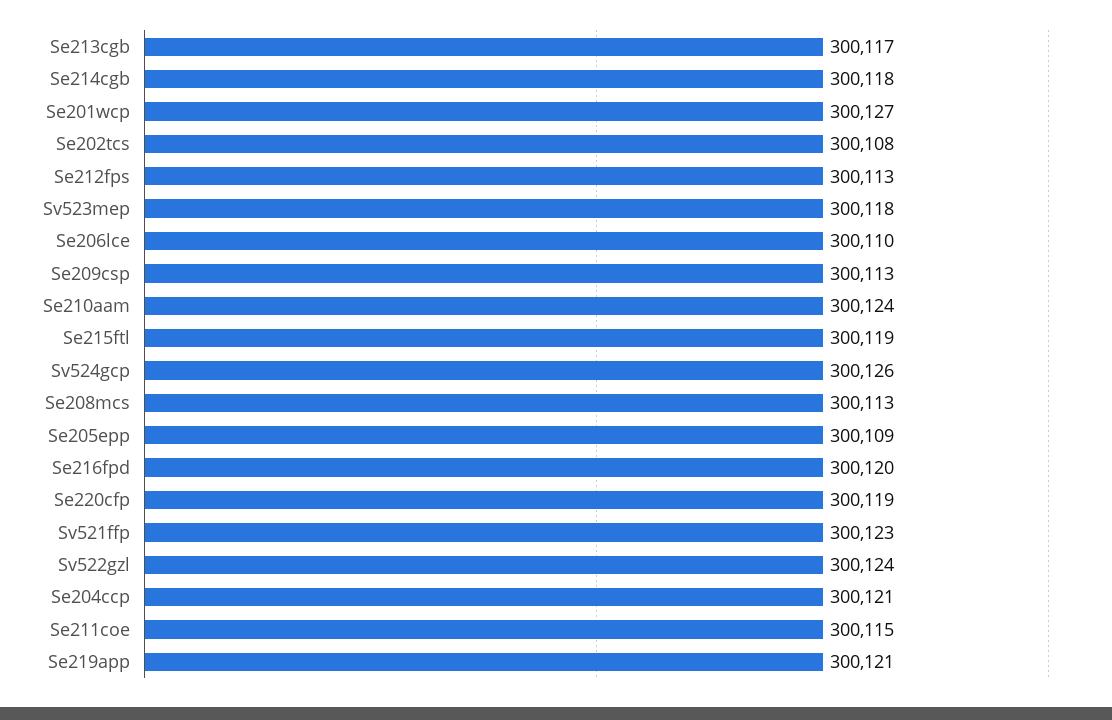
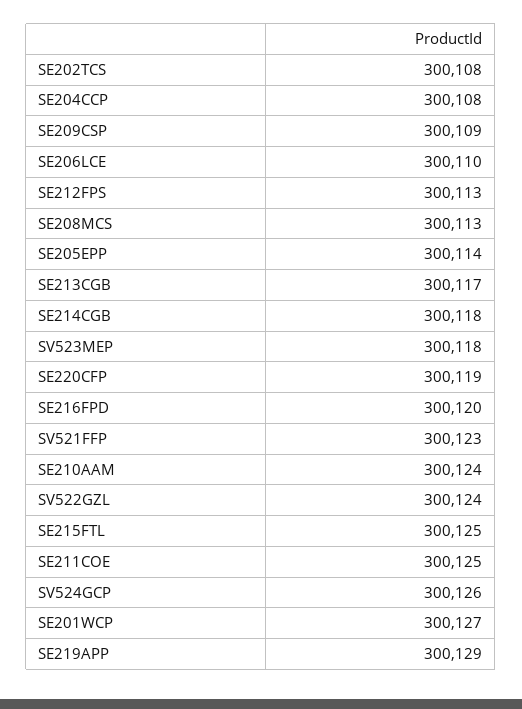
Se209csp: 300113 -> 300109
Se215ftl: 300119 -> 300125
Se205epp: 300109 -> 300114
Se204ccp: 300121 -> 300108
Se211coe: 300115 -> 300125
Se219app: 300121 -> 300129

